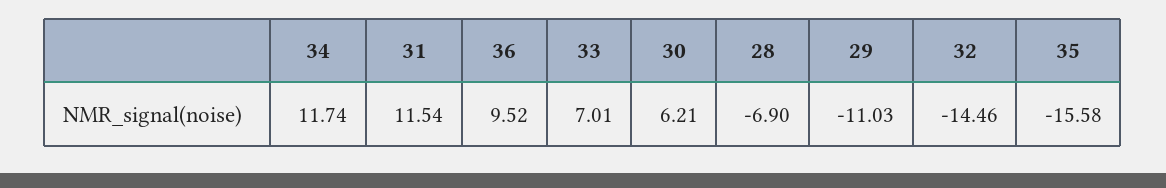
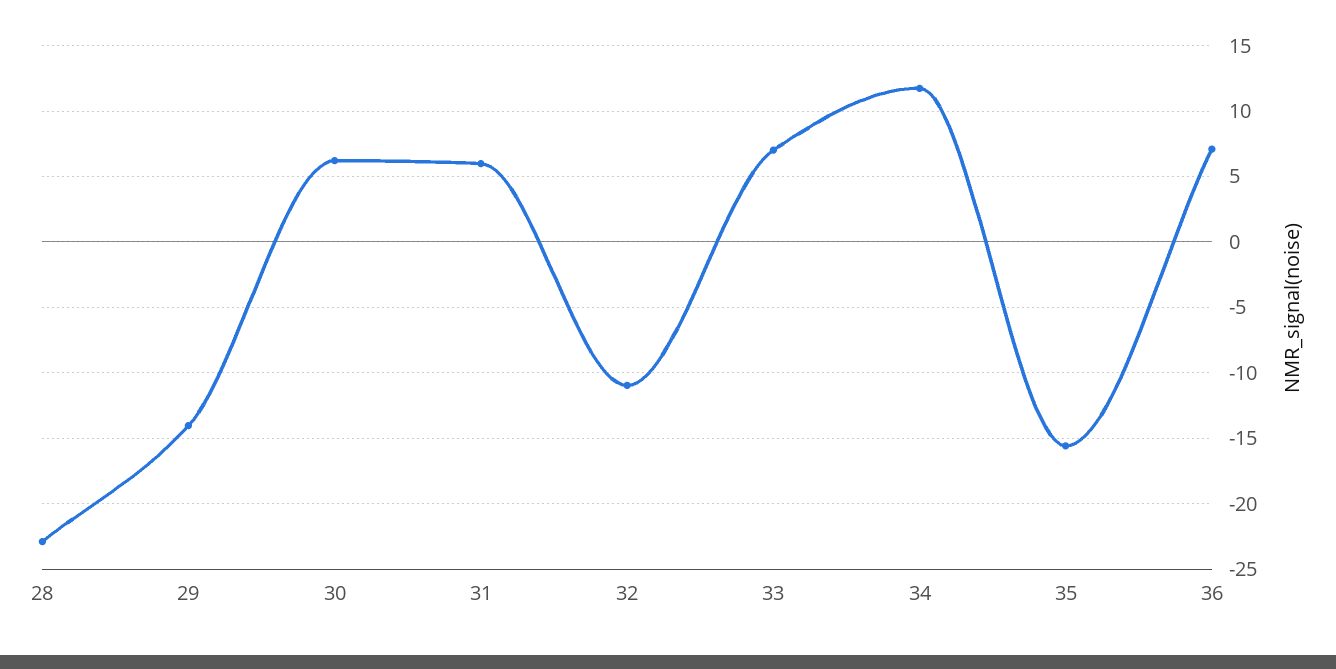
31: 11.54 -> 6
36: 9.52 -> 7
28: -6.9 -> -23
29: -11.03 -> -14
32: -14.46 -> -11

